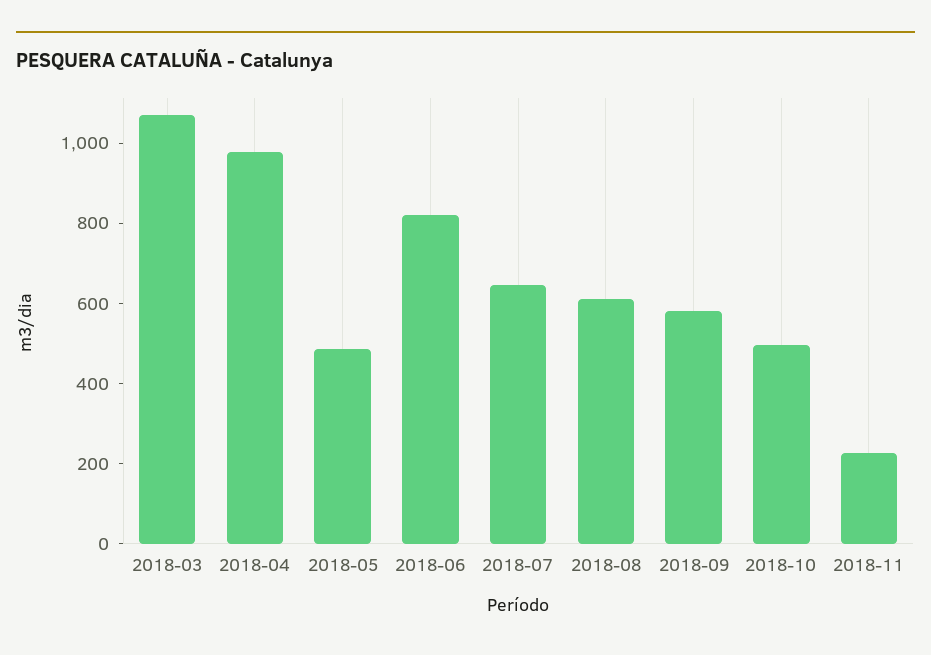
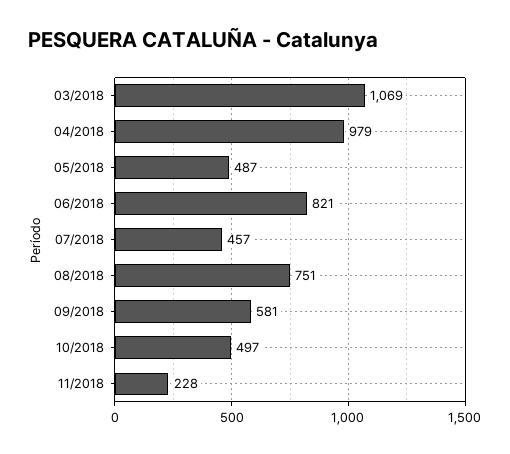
2018-07: 650 -> 457
2018-08: 600 -> 751

